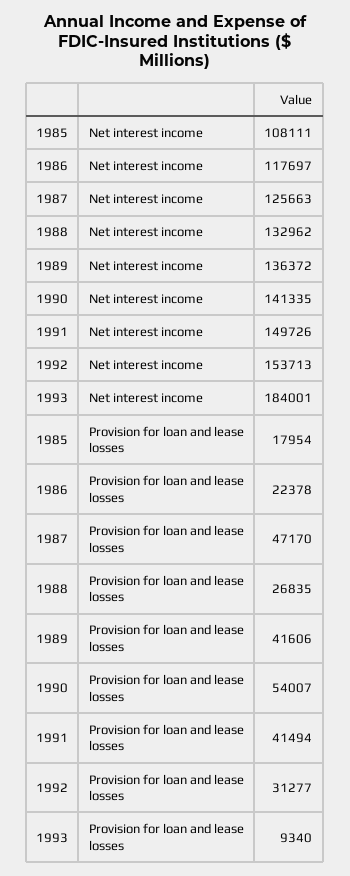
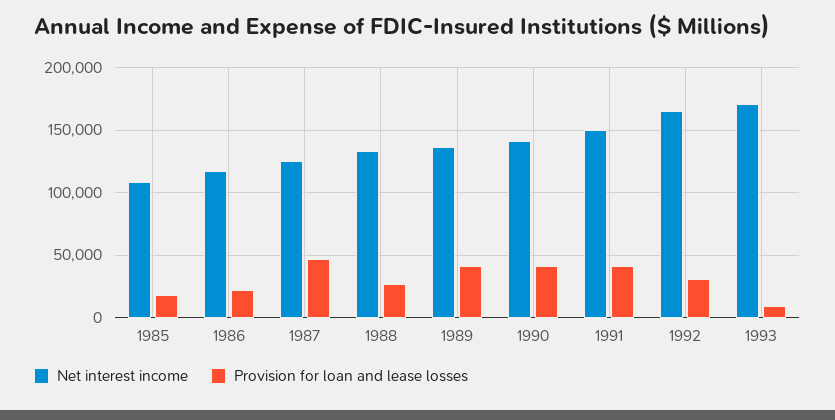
Net interest income, 1992: 153713 -> 165000
Net interest income, 1993: 184001 -> 170000
Provision for loan and lease losses, 1990: 54007 -> 40000

